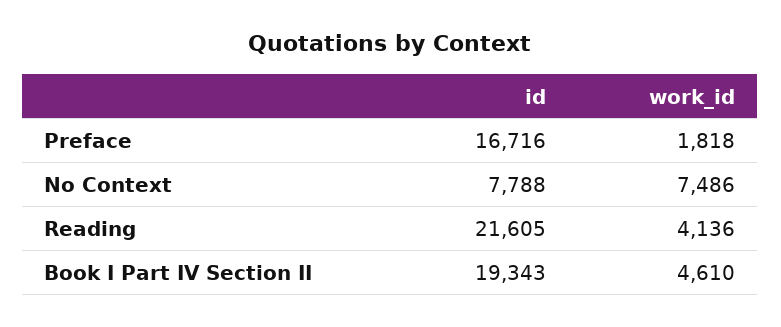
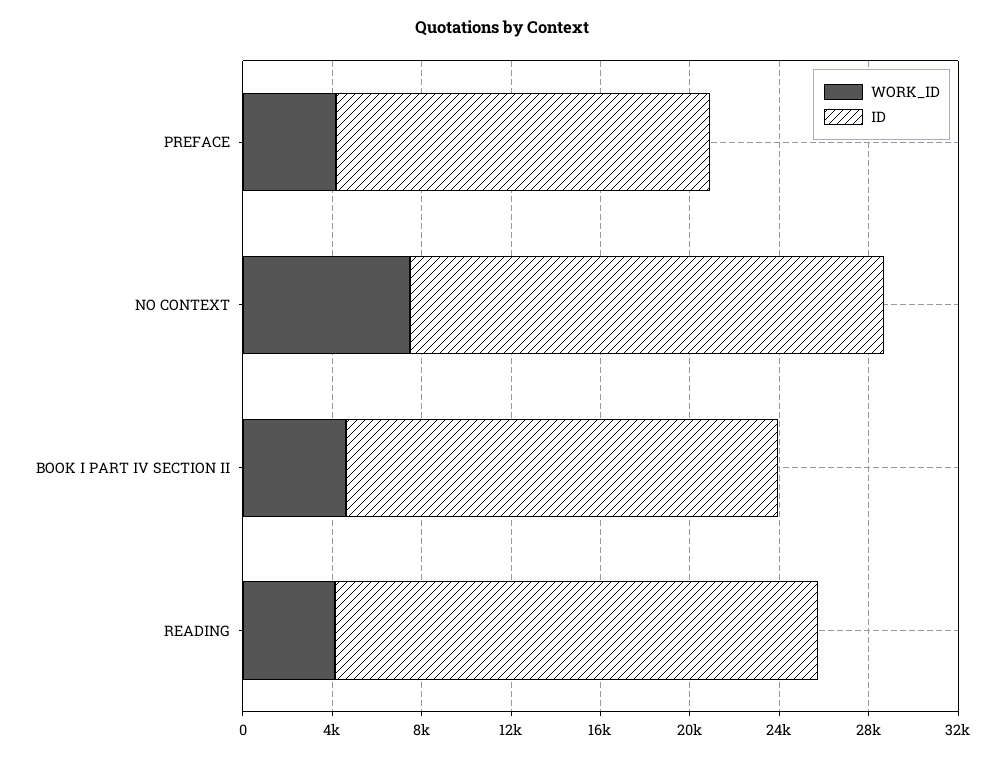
work_id, Preface: 1818 -> 4000
id, No Context: 7788 -> 21000

